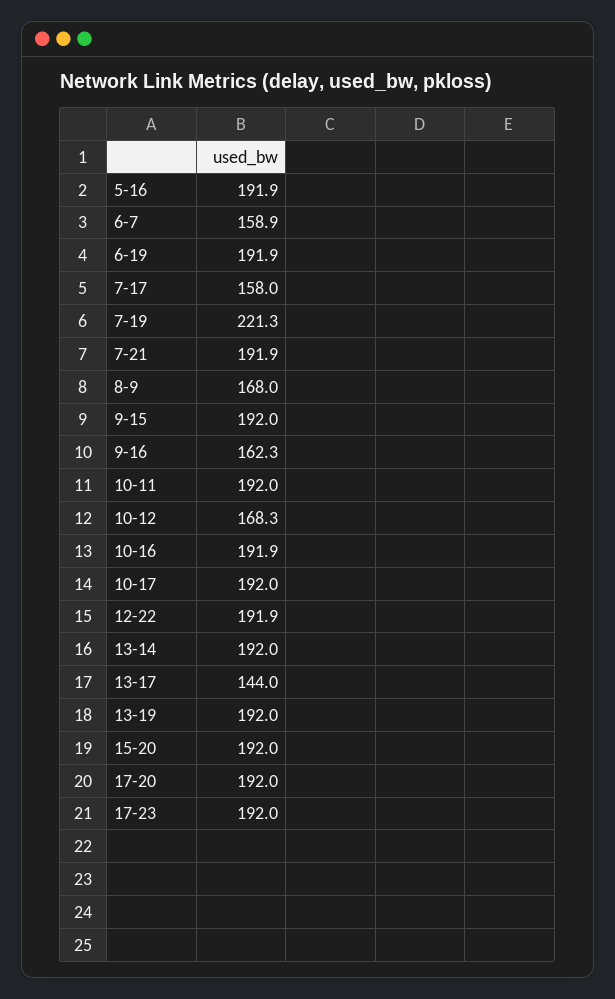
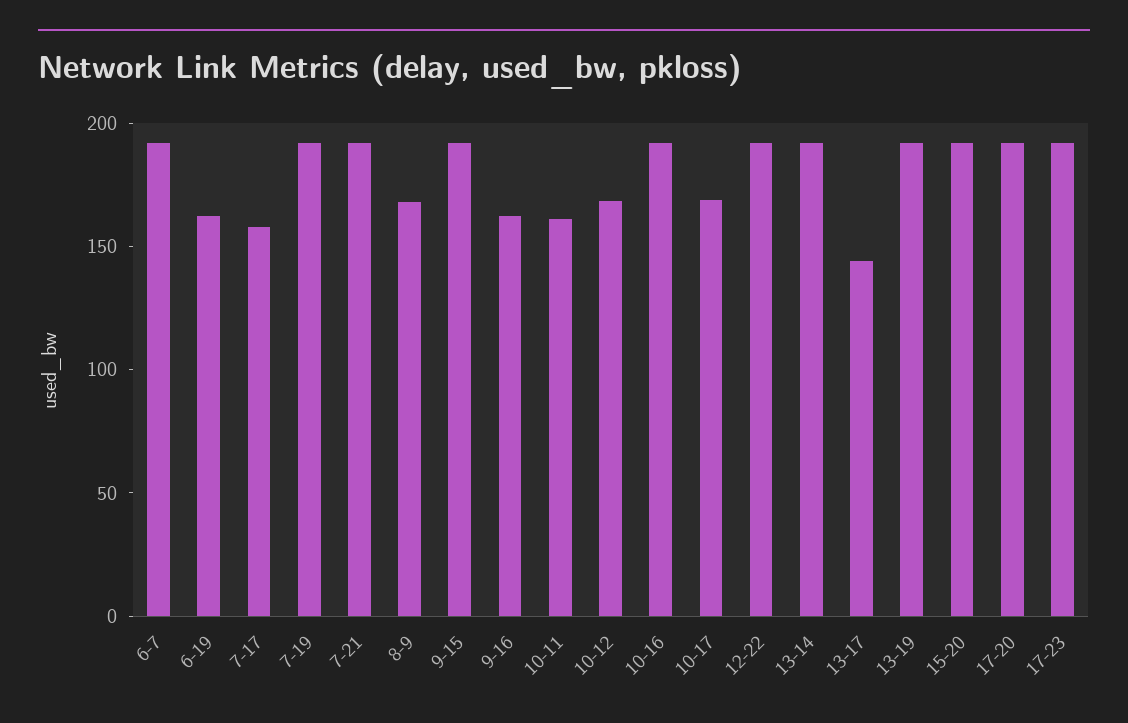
5-16: 191.9 -> none
6-7: 158.9 -> 190
6-19: 191.9 -> 160
7-19: 221.3 -> 190
10-11: 192 -> 160
10-17: 192 -> 170

